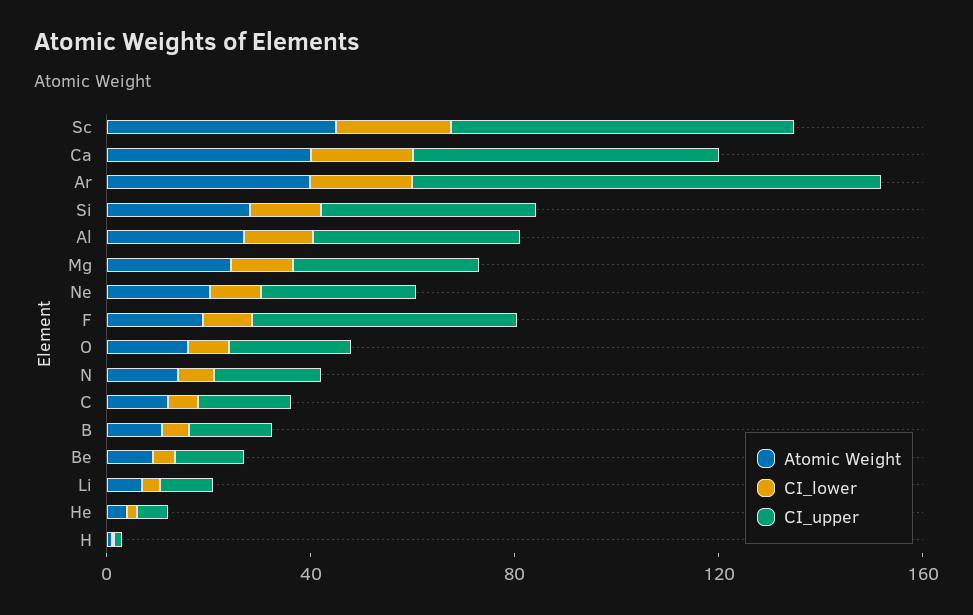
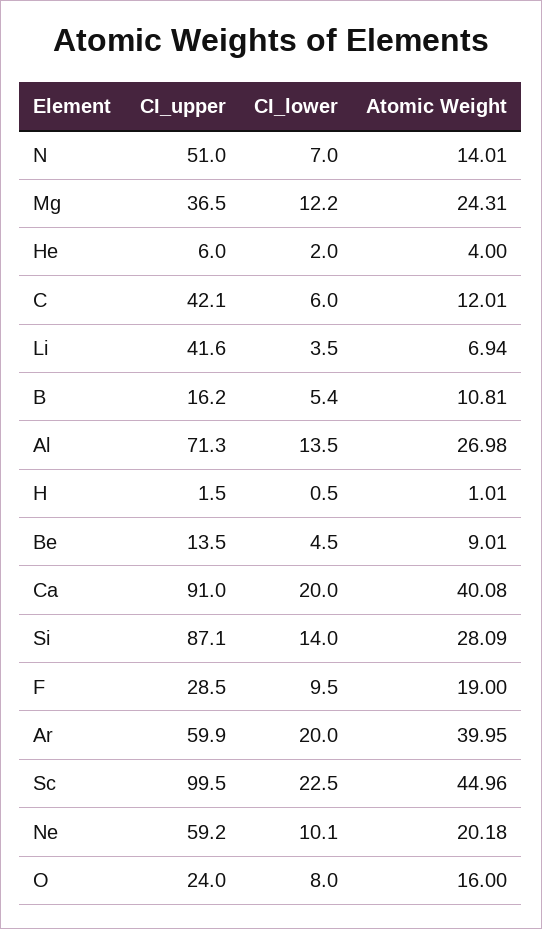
CI_upper, Sc: 70 -> 99.5
CI_upper, Ca: 60 -> 91
CI_upper, Ar: 90 -> 59.9
CI_upper, Si: 40 -> 87.1
CI_upper, Al: 40 -> 71.3
CI_upper, Ne: 30 -> 59.2
CI_upper, F: 50 -> 28.5
CI_upper, N: 20 -> 51
CI_upper, C: 20 -> 42.1
CI_upper, Li: 10 -> 41.6

